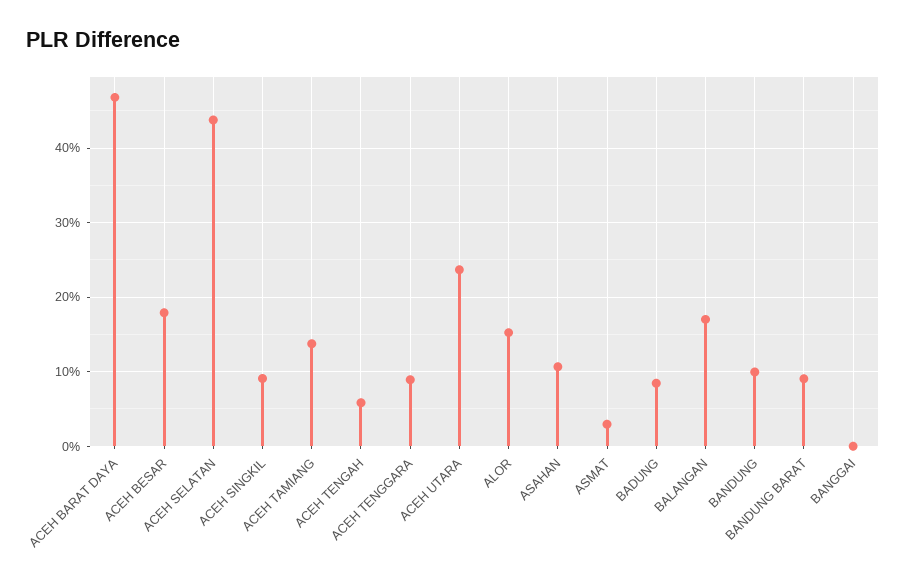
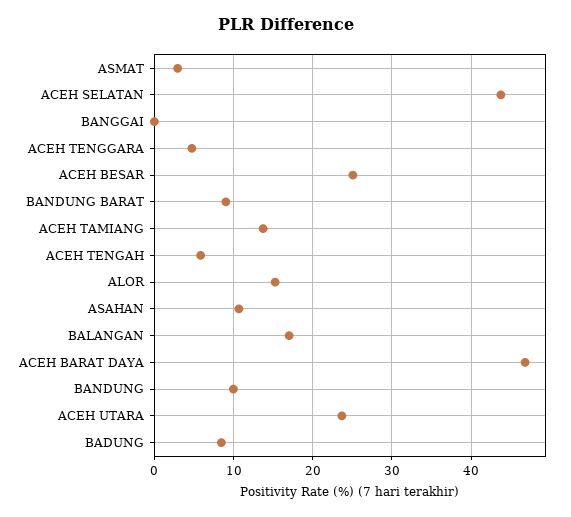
ACEH BESAR: 18 -> 25
ACEH SINGKIL: 9 -> none
ACEH TENGGARA: 9 -> 5

